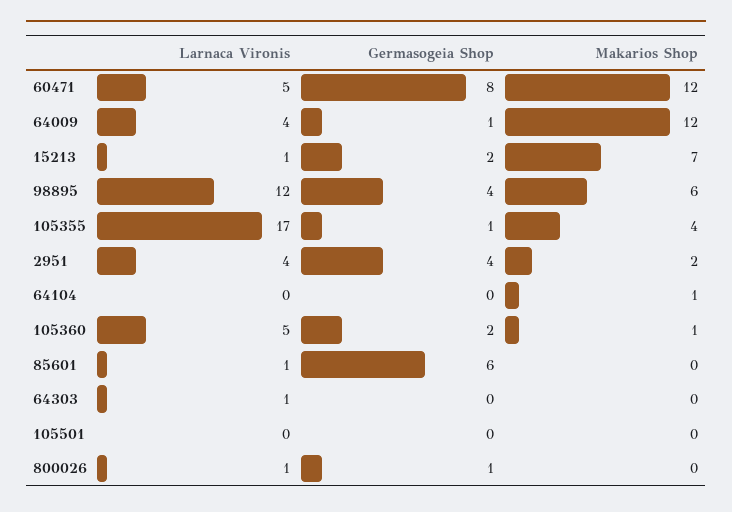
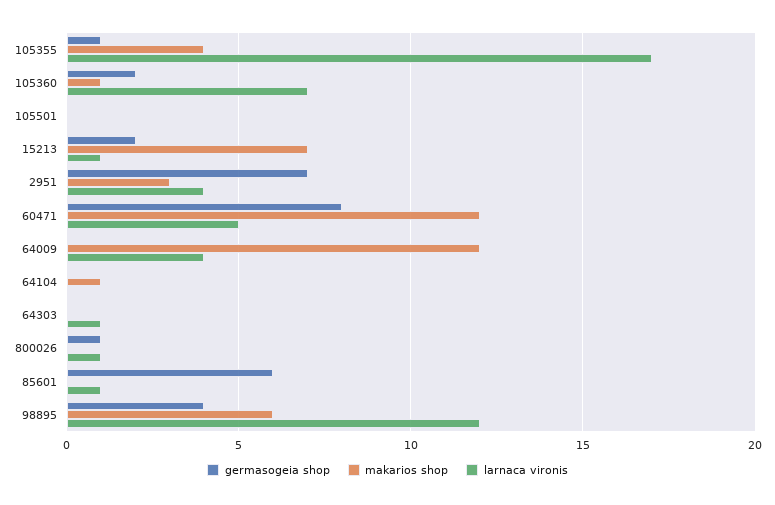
Germasogeia Shop, 64009: 1 -> 0
Germasogeia Shop, 2951: 4 -> 7
Makarios Shop, 2951: 2 -> 3
Larnaca Vironis, 105360: 5 -> 7

